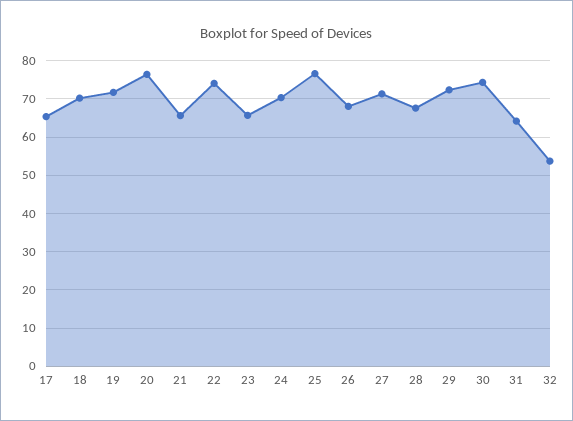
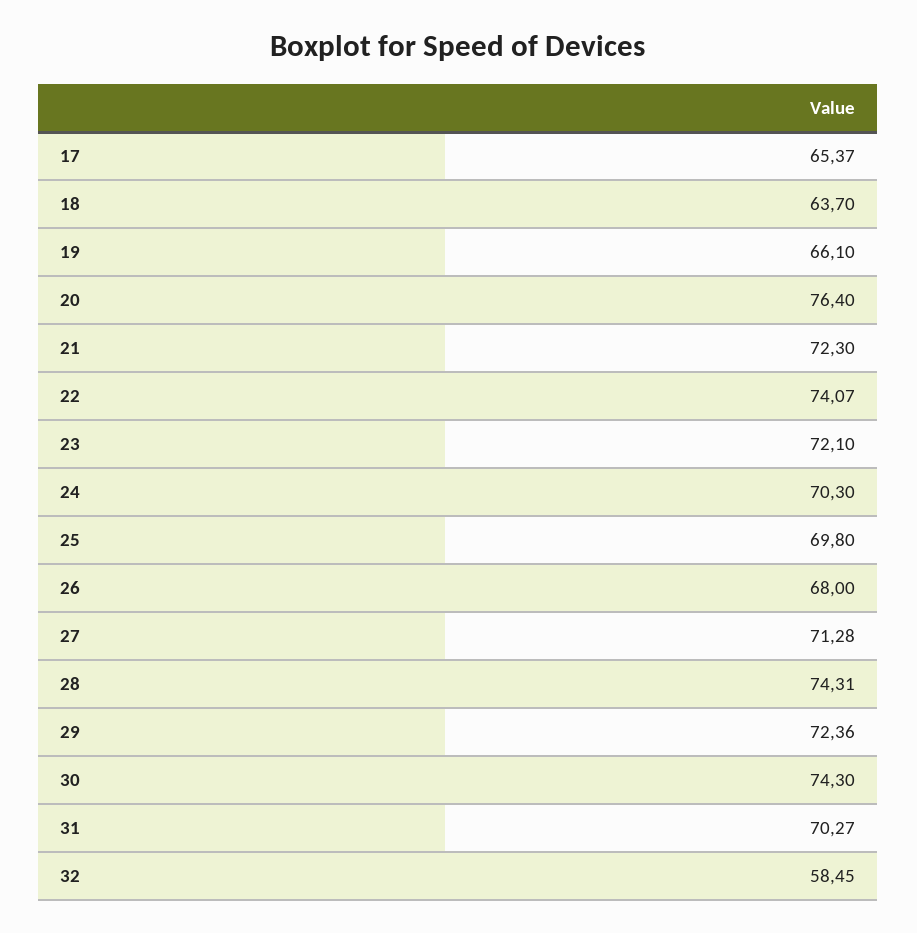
18: 70 -> 63.7
19: 72 -> 66.1
21: 66 -> 72.3
23: 66 -> 72.1
25: 76 -> 69.8
28: 68 -> 74.31
31: 64 -> 70.27
32: 54 -> 58.45

